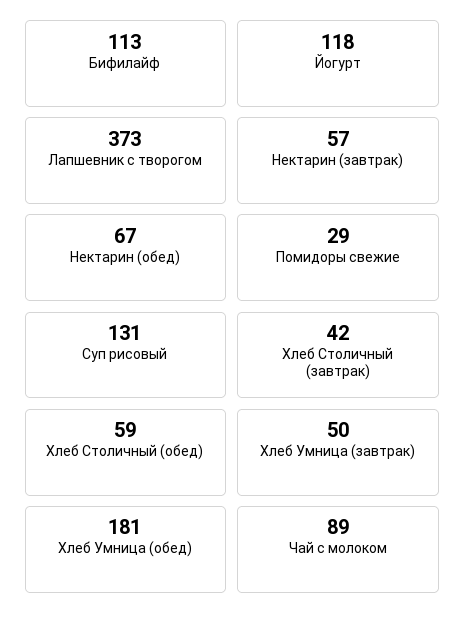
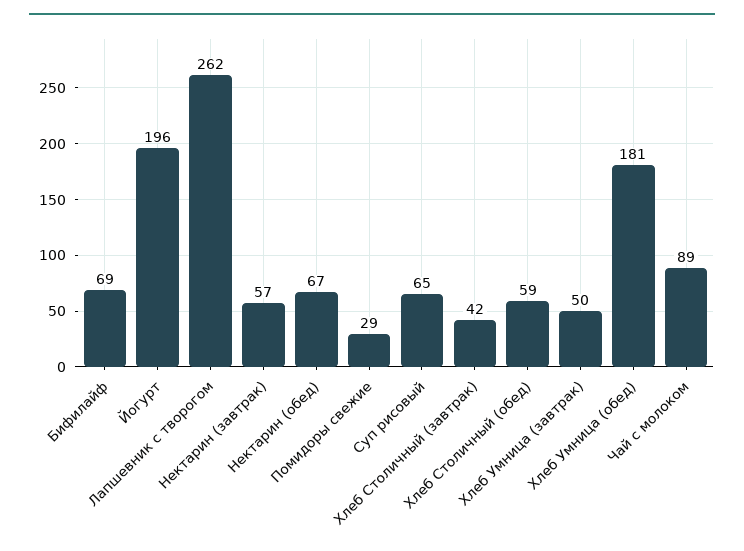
Бифилайф: 113 -> 69
Йогурт: 118 -> 196
Лапшевник с творогом: 373 -> 262
Суп рисовый: 131 -> 65

